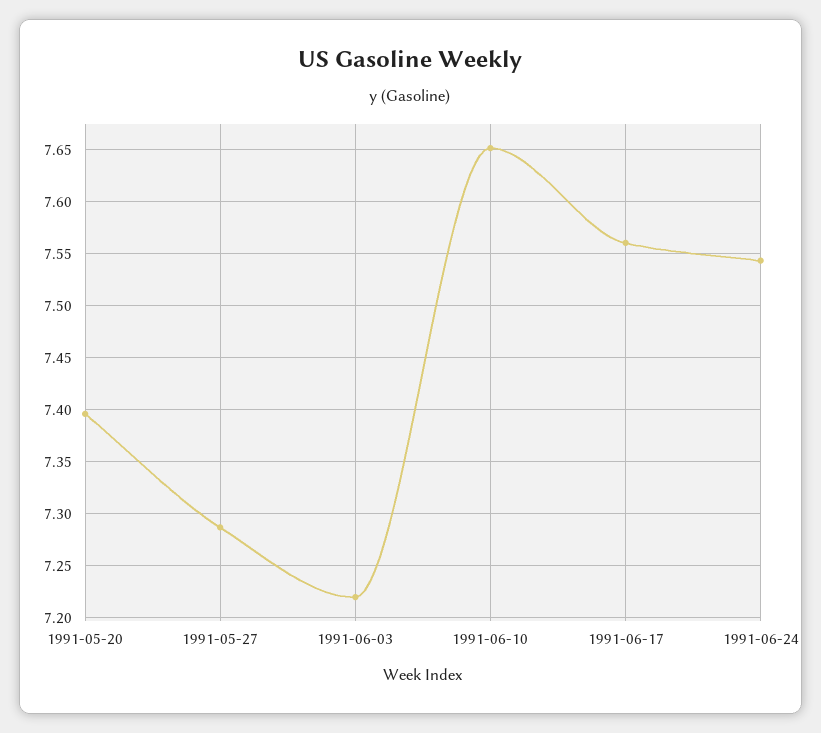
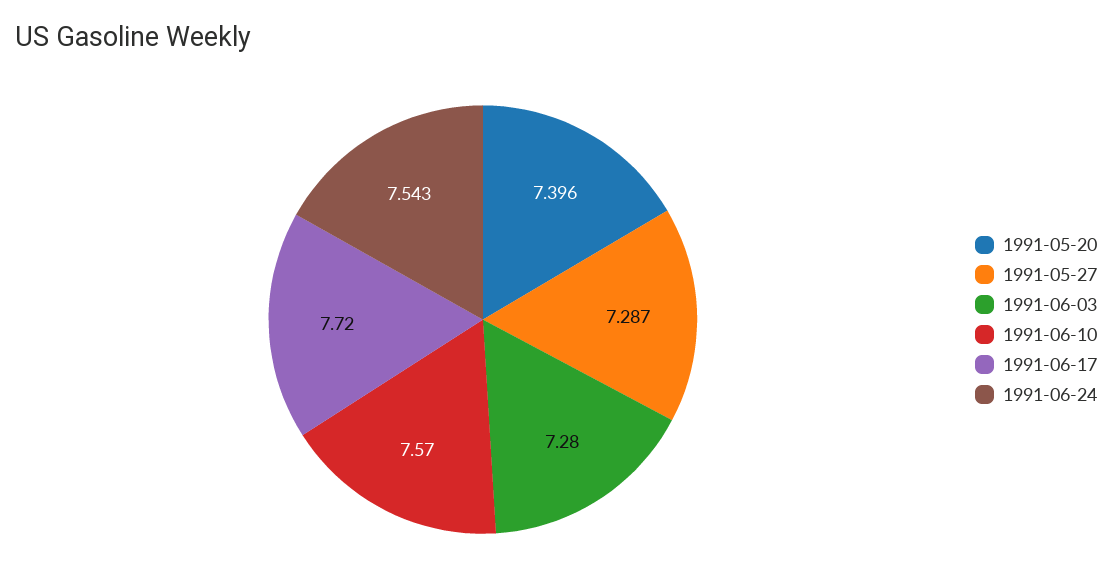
1991-06-03: 7.22 -> 7.28
1991-06-10: 7.65 -> 7.57
1991-06-17: 7.56 -> 7.72

